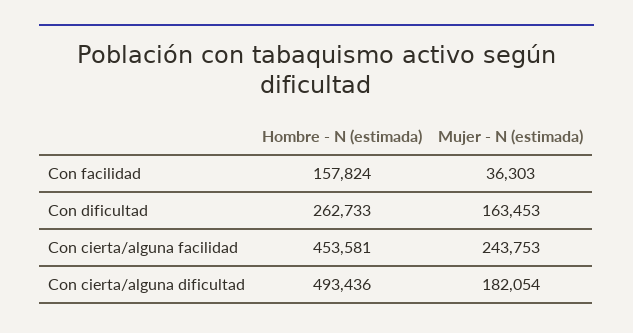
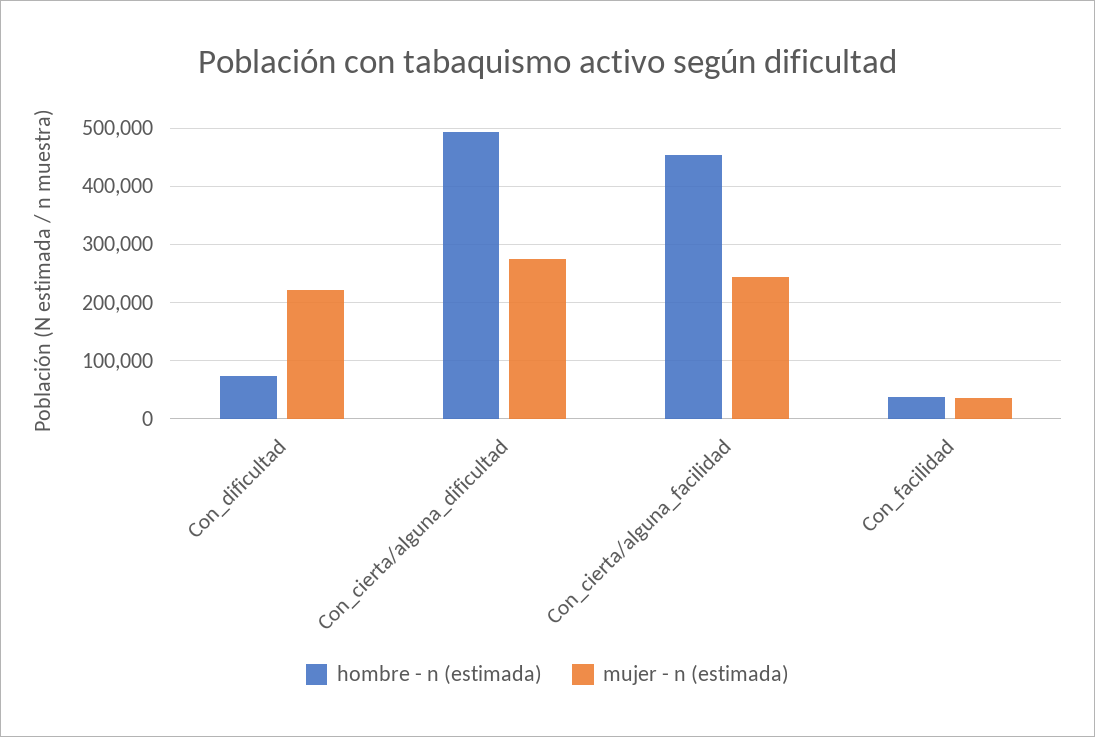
Hombre - N (estimada), Con facilidad: 157824 -> 40000
Hombre - N (estimada), Con dificultad: 262733 -> 80000
Mujer - N (estimada), Con dificultad: 163453 -> 220000
Mujer - N (estimada), Con cierta/alguna dificultad: 182054 -> 280000

